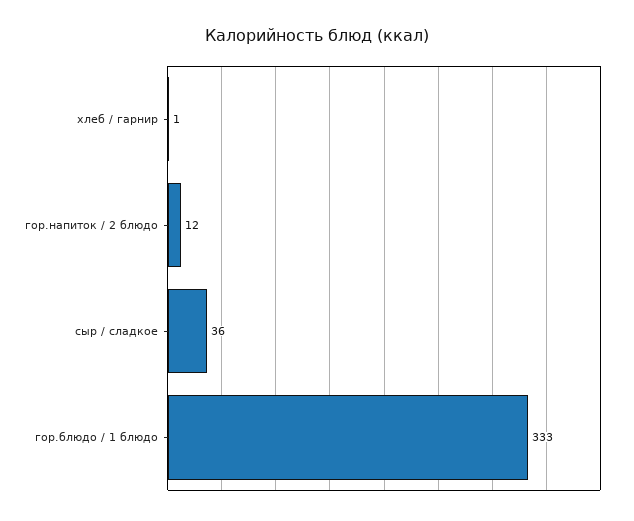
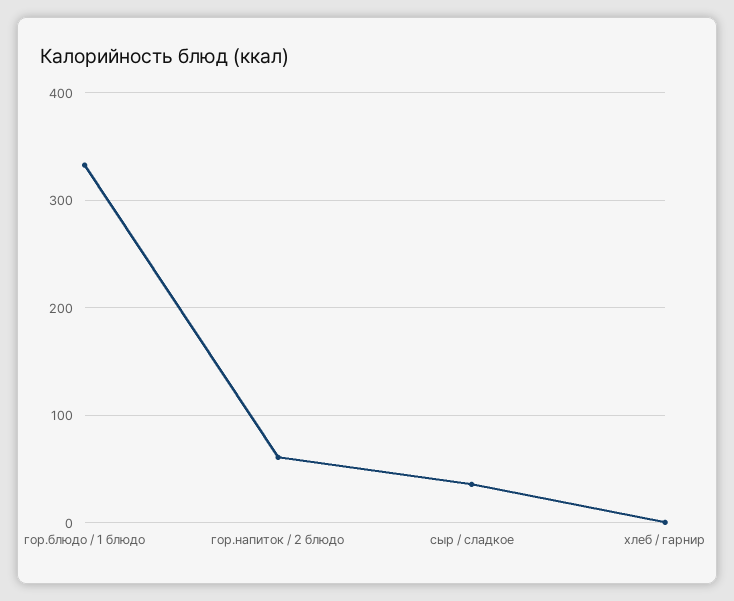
гор.напиток / 2 блюдо: 12 -> 60

